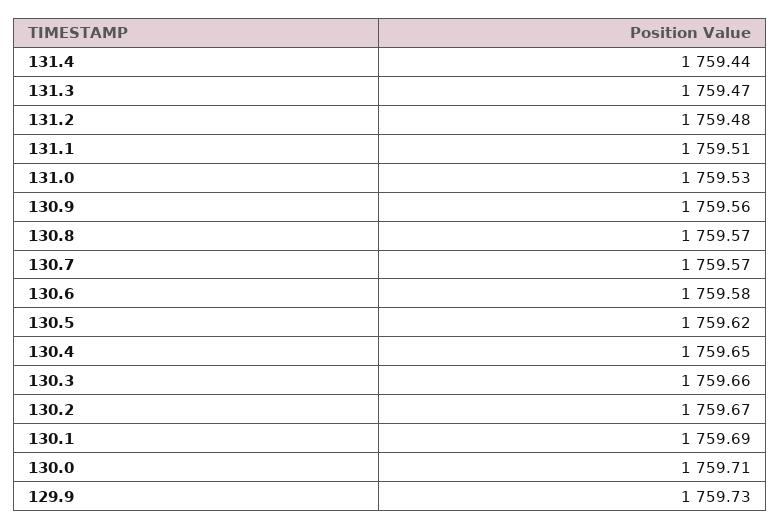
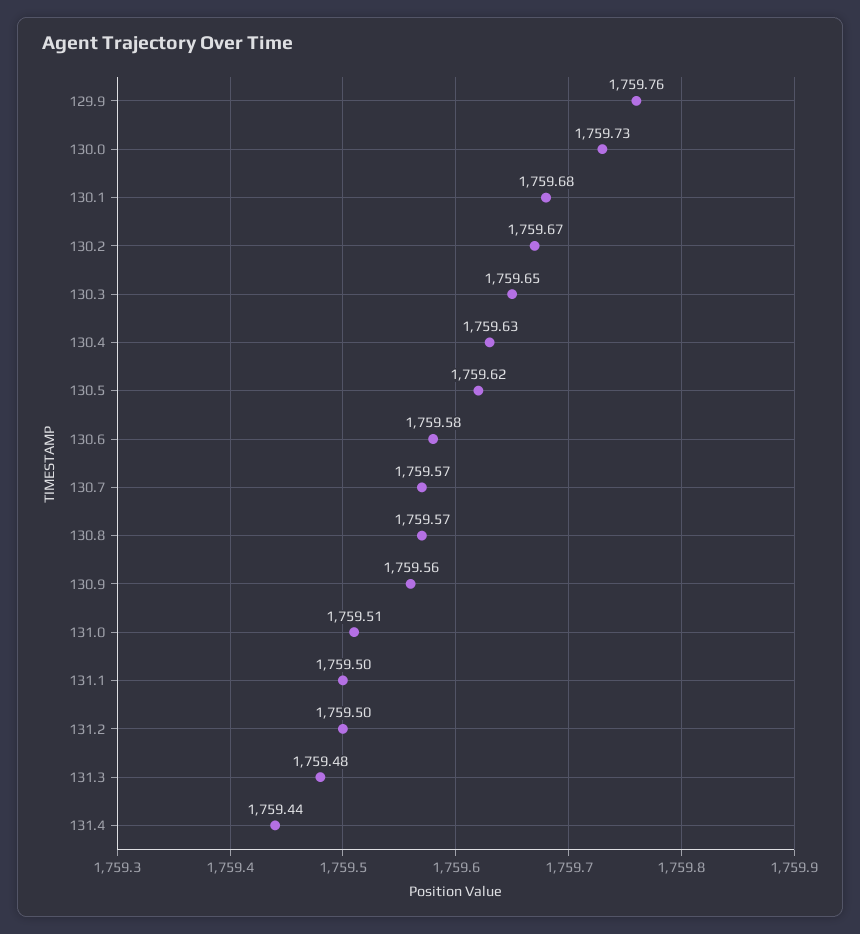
131.3: 1759.47 -> 1759.48
131.2: 1759.48 -> 1759.5
131.1: 1759.51 -> 1759.5
131.0: 1759.53 -> 1759.51
130.4: 1759.65 -> 1759.63
130.3: 1759.66 -> 1759.65
130.1: 1759.69 -> 1759.68
130.0: 1759.71 -> 1759.73
129.9: 1759.73 -> 1759.76

